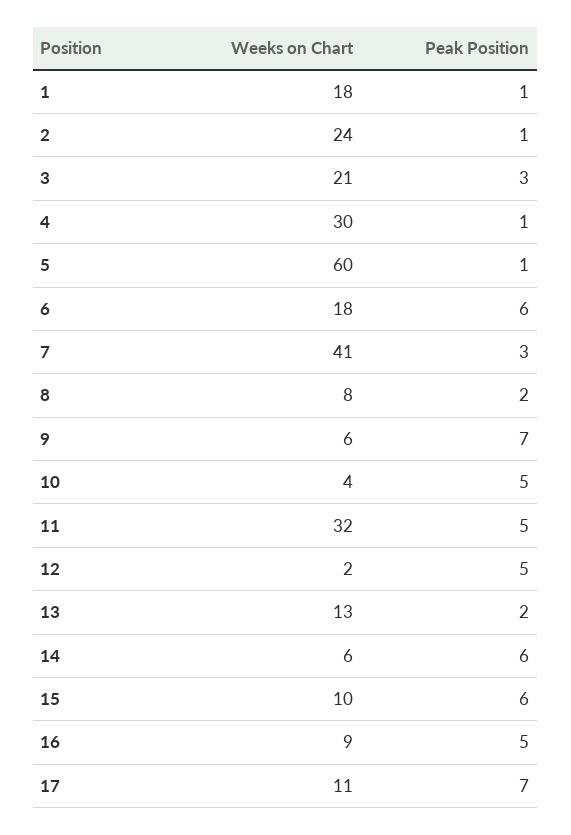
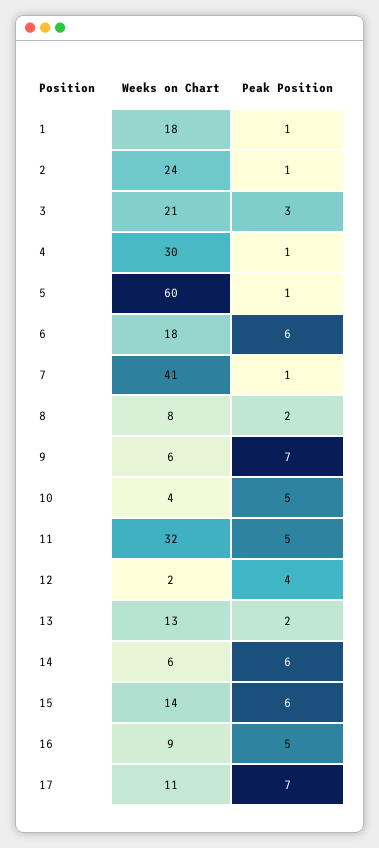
Peak Position, 7: 3 -> 1
Peak Position, 12: 5 -> 4
Weeks on Chart, 15: 10 -> 14

